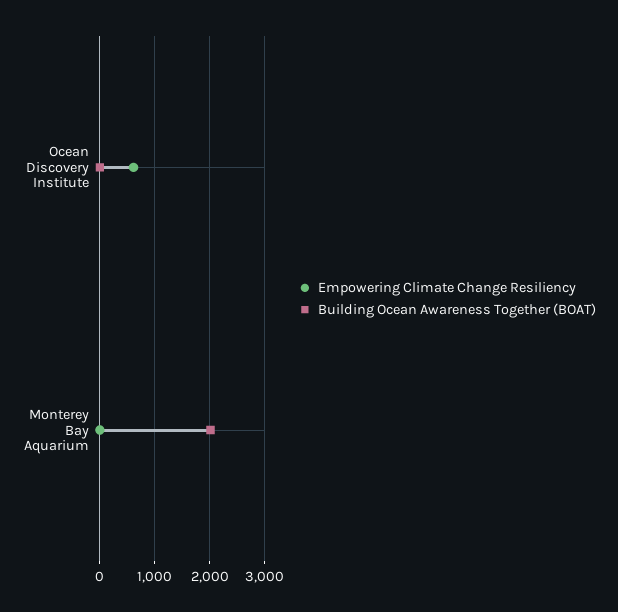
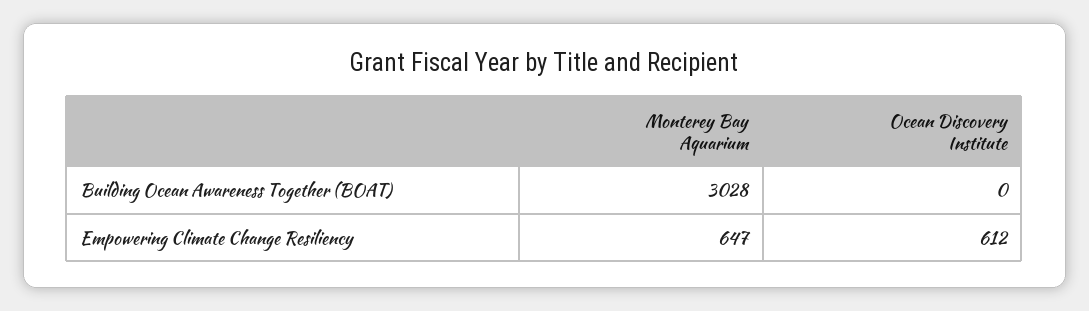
Empowering Climate Change Resiliency, Monterey Bay Aquarium: 0 -> 647
Building Ocean Awareness Together (BOAT), Monterey Bay Aquarium: 2000 -> 3028

